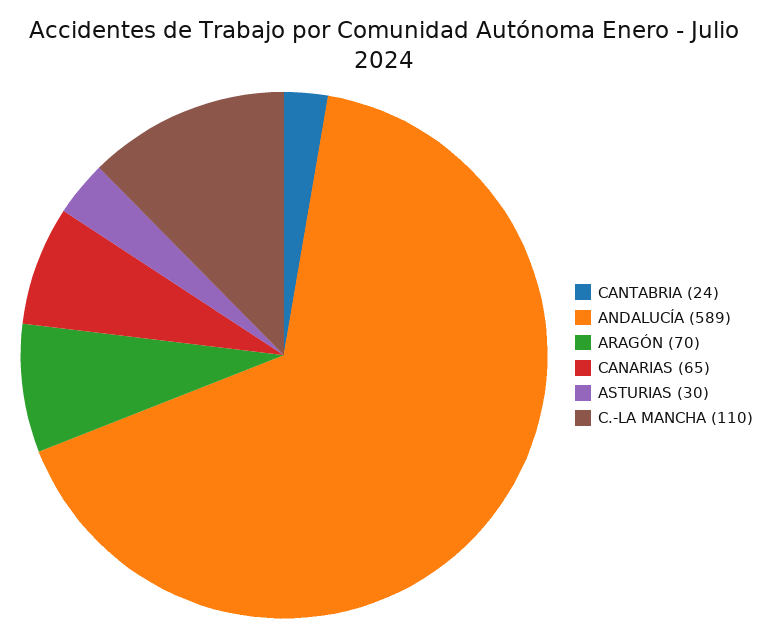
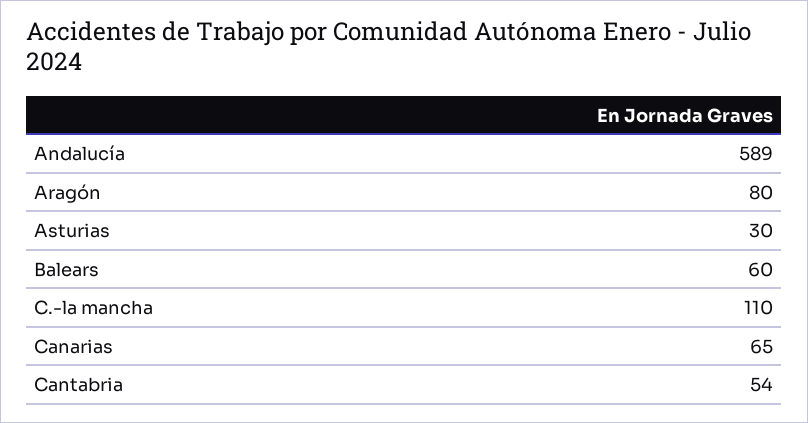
CANTABRIA: 24 -> 54
ARAGÓN: 70 -> 80
Balears: none -> 60

